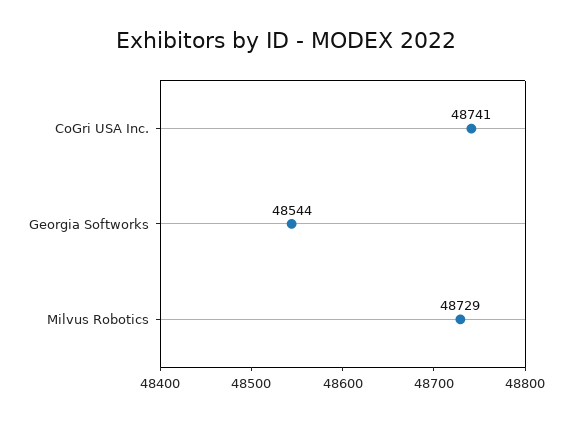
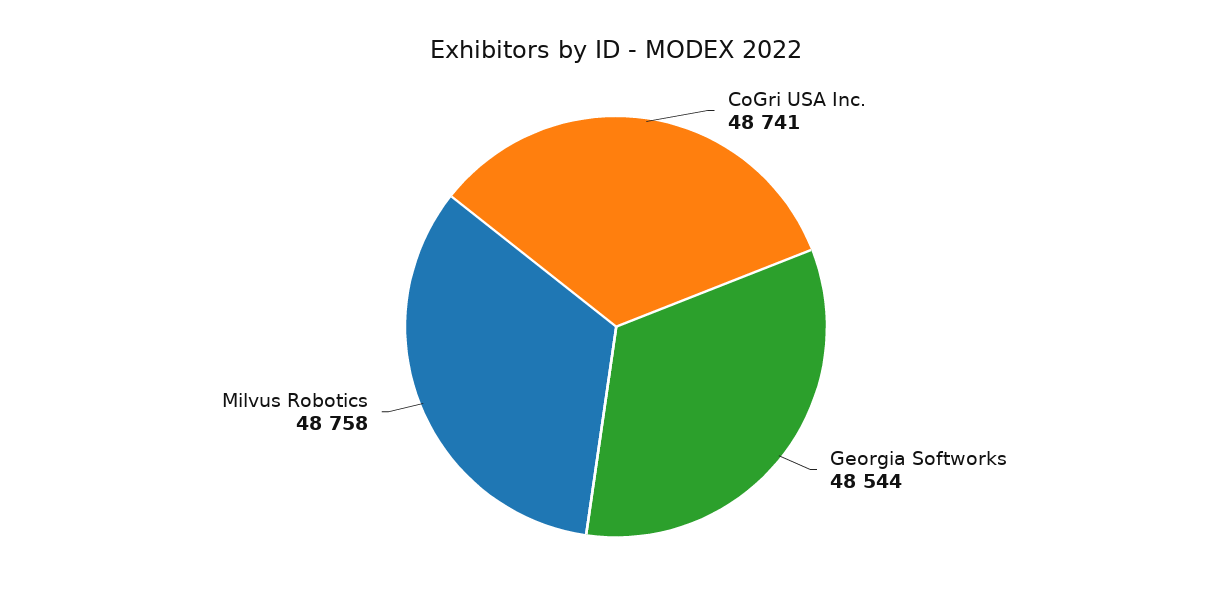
Milvus Robotics: 48729 -> 48758

